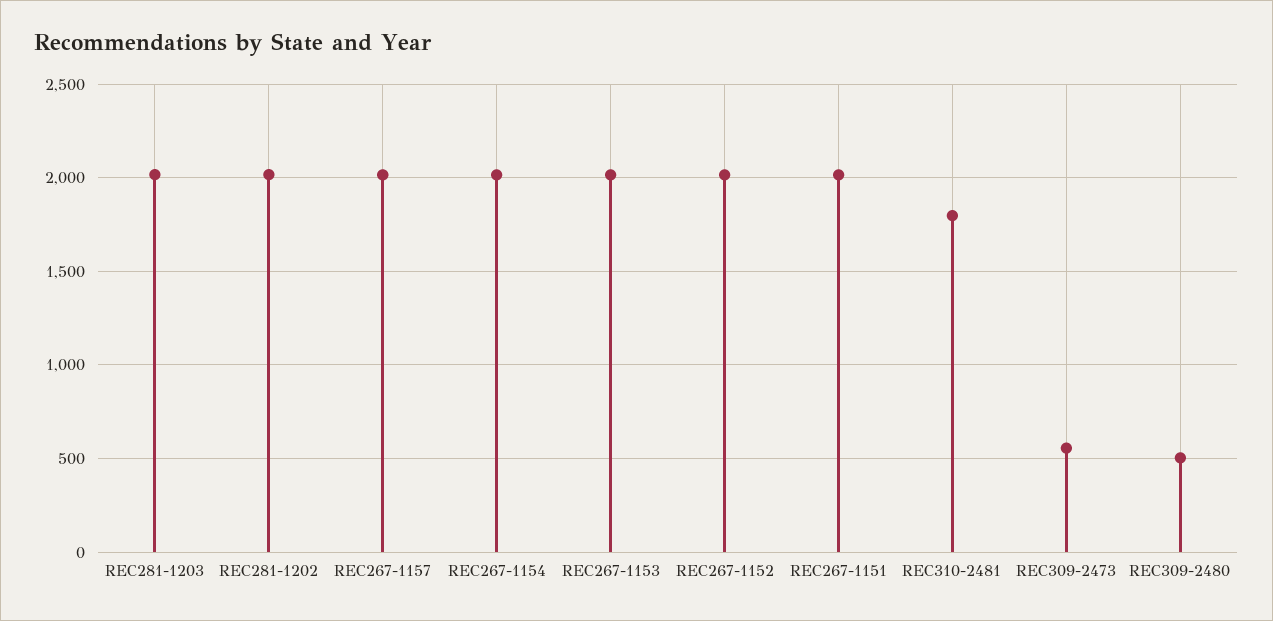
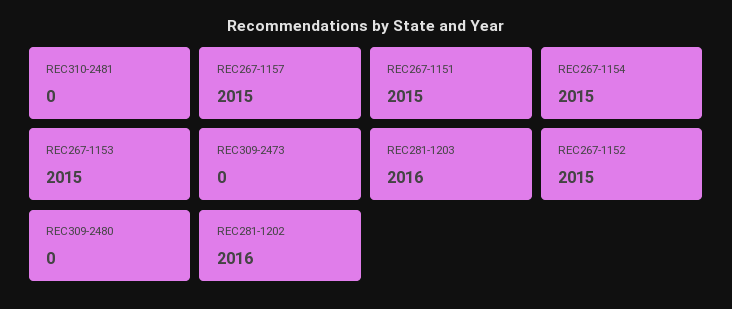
REC310-2481: 1800 -> 0
REC309-2473: 550 -> 0
REC309-2480: 500 -> 0

